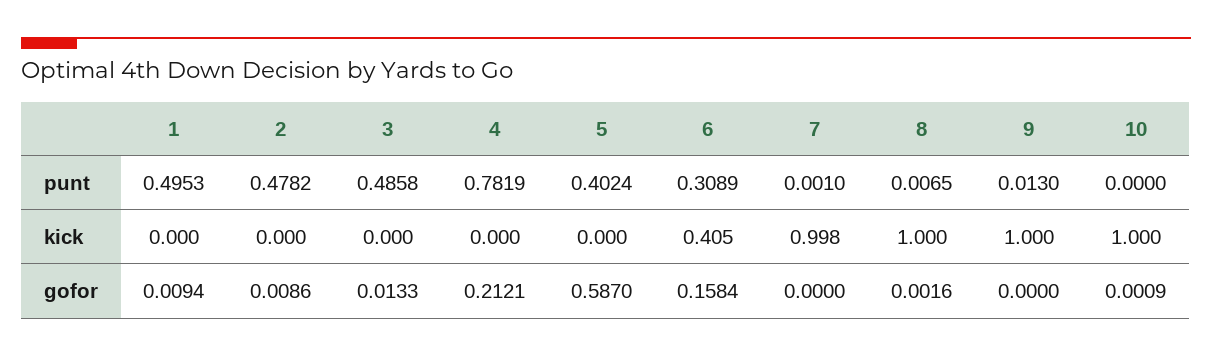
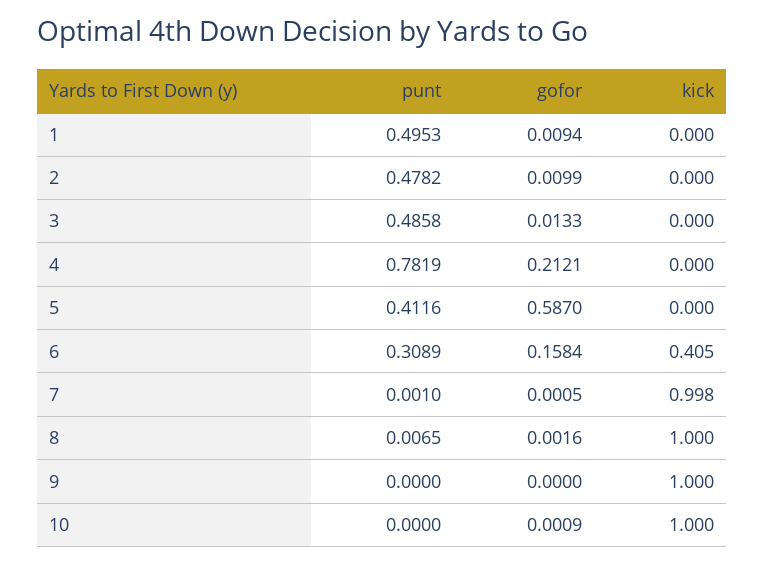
5, punt: 0.4024 -> 0.4116
9, punt: 0.013 -> 0
2, gofor: 0.0086 -> 0.0099
7, gofor: 0 -> 0.0005

